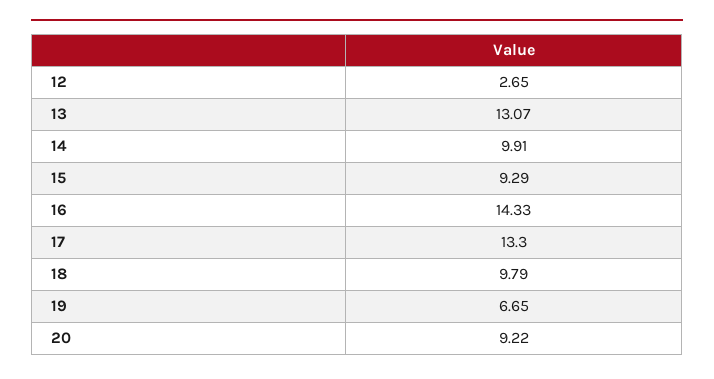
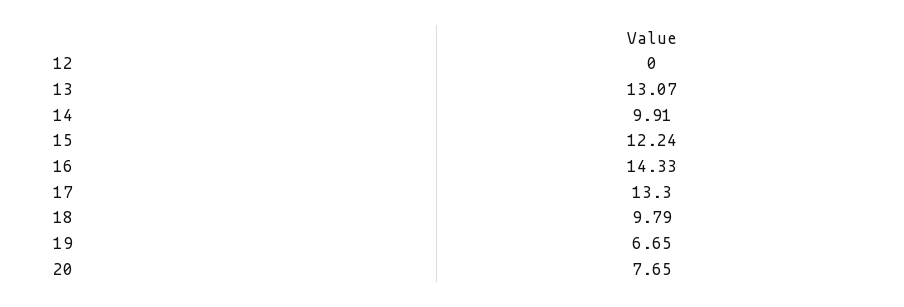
12: 2.65 -> 0
15: 9.29 -> 12.24
20: 9.22 -> 7.65

